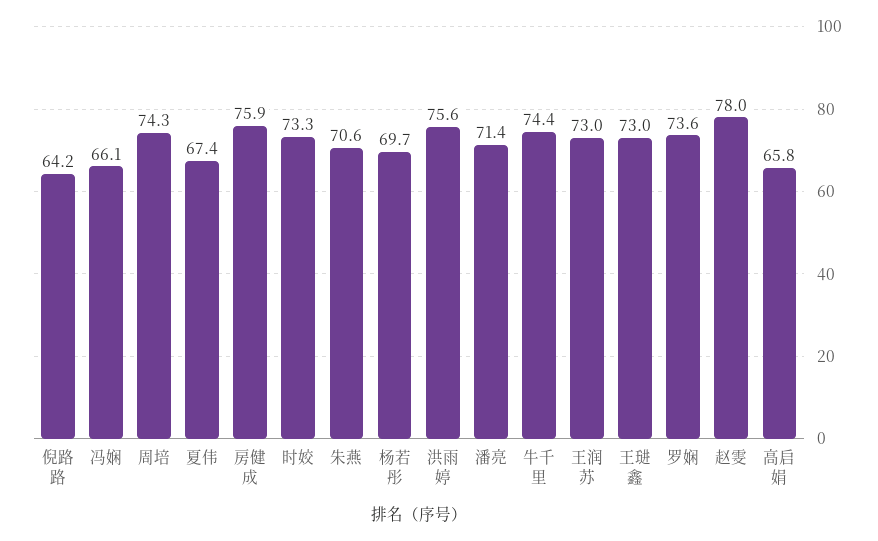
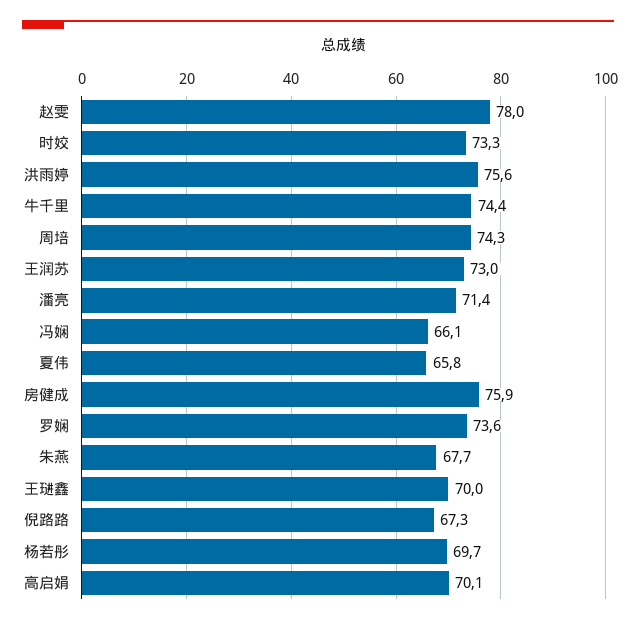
倪路路: 64.2 -> 67.3
夏伟: 67.4 -> 65.8
朱燕: 70.6 -> 67.7
王琎鑫: 73 -> 70
高启娟: 65.8 -> 70.1

